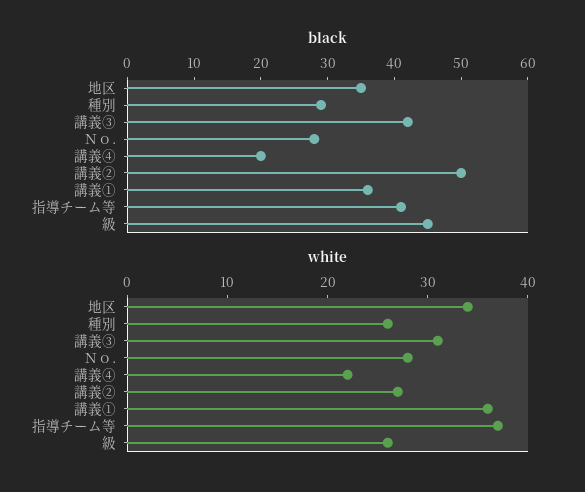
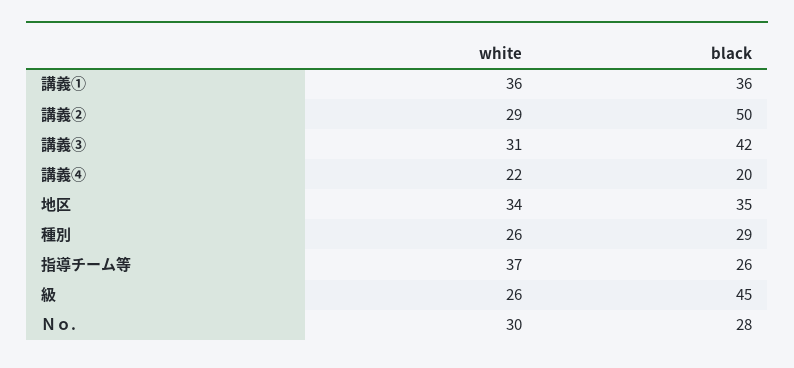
black, 指導チーム等: 40 -> 26
white, Ｎｏ.: 28 -> 30
white, 講義②: 27 -> 29

